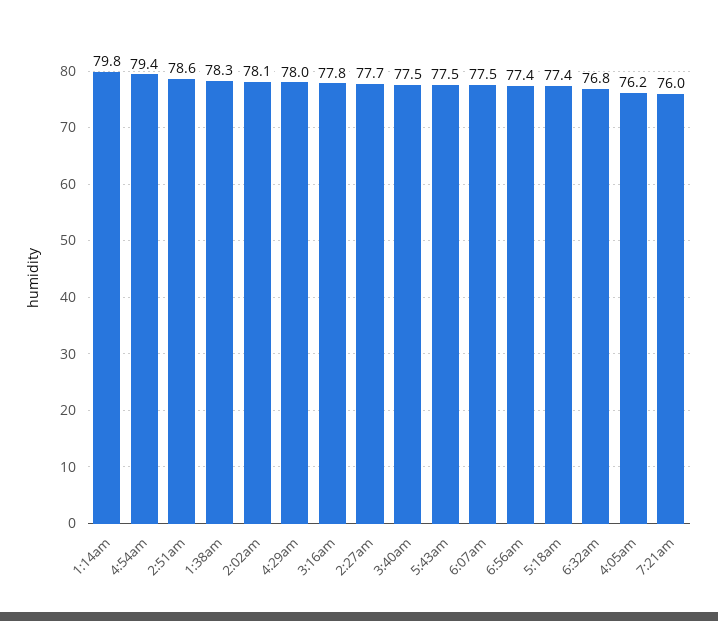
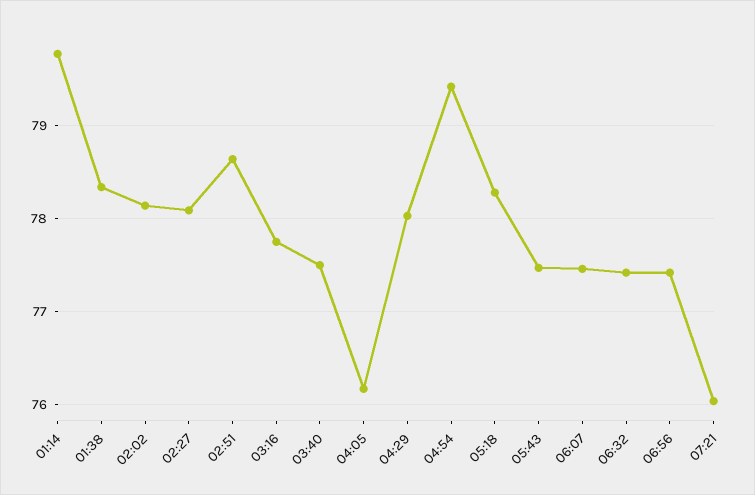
2:27am: 77.7 -> 78.1
5:18am: 77.4 -> 78.3
6:32am: 76.8 -> 77.4

